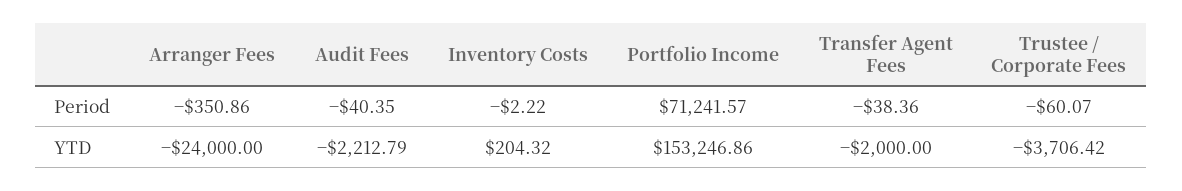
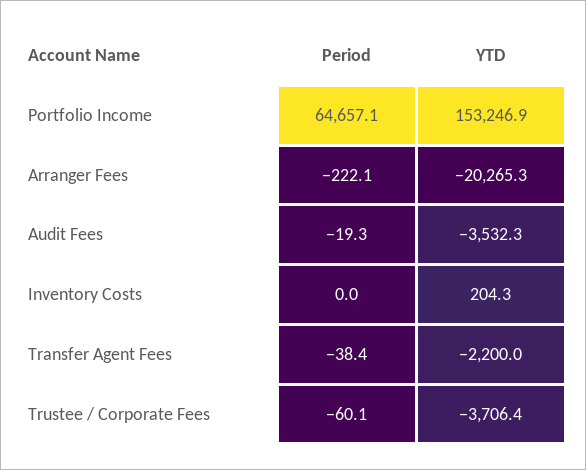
Arranger Fees, Period: -350.86 -> -222.1
Audit Fees, Period: -40.35 -> -19.3
Inventory Costs, Period: -2.22 -> 0
Portfolio Income, Period: 71241.57 -> 64657.1
Arranger Fees, YTD: -24000 -> -20265.3
Audit Fees, YTD: -2212.79 -> -3532.3
Transfer Agent Fees, YTD: -2000 -> -2200

